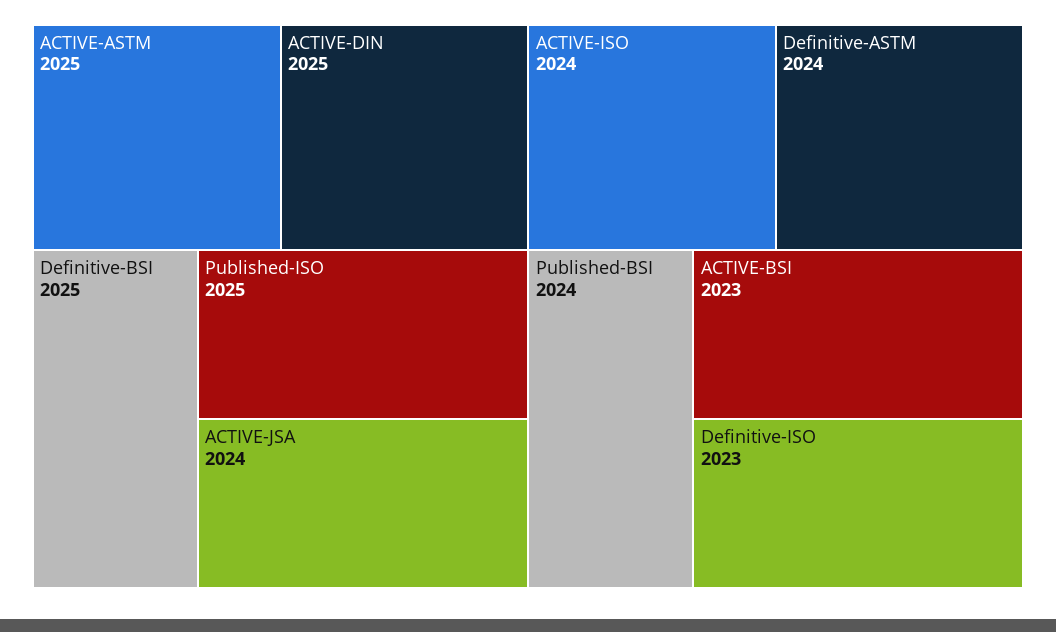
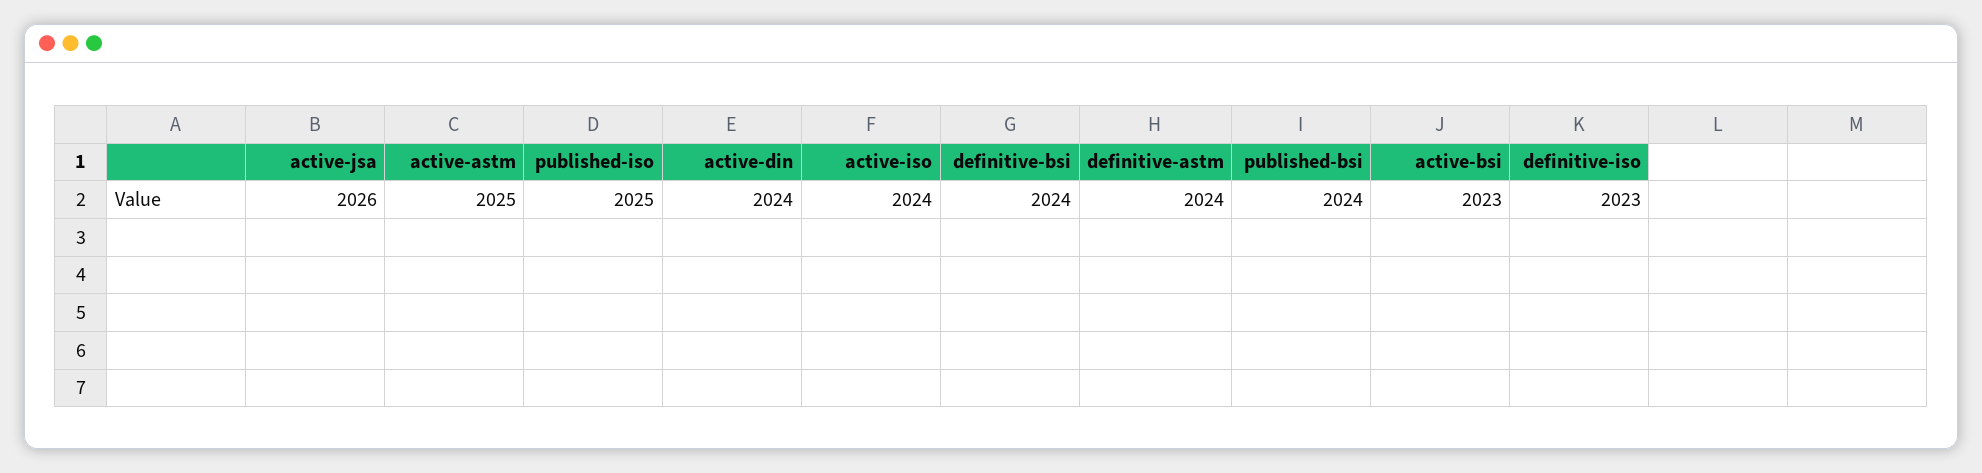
ACTIVE-DIN: 2025 -> 2024
Definitive-BSI: 2025 -> 2024
ACTIVE-JSA: 2024 -> 2026

